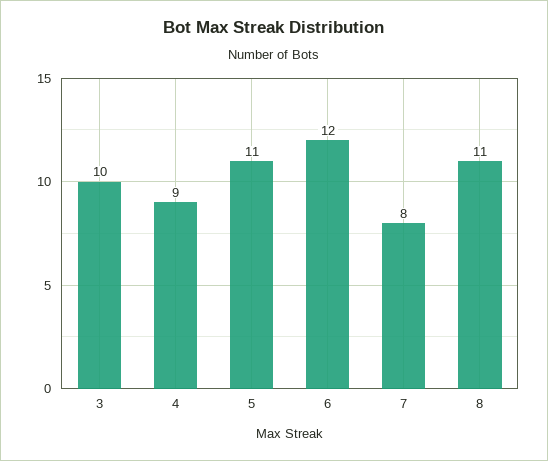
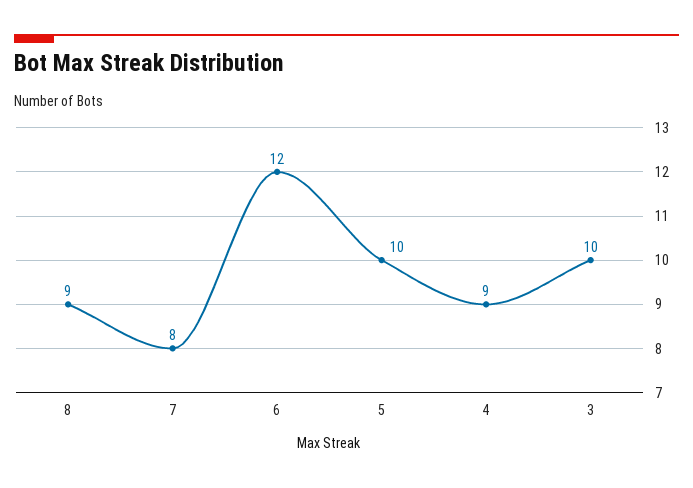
5: 11 -> 10
8: 11 -> 9

